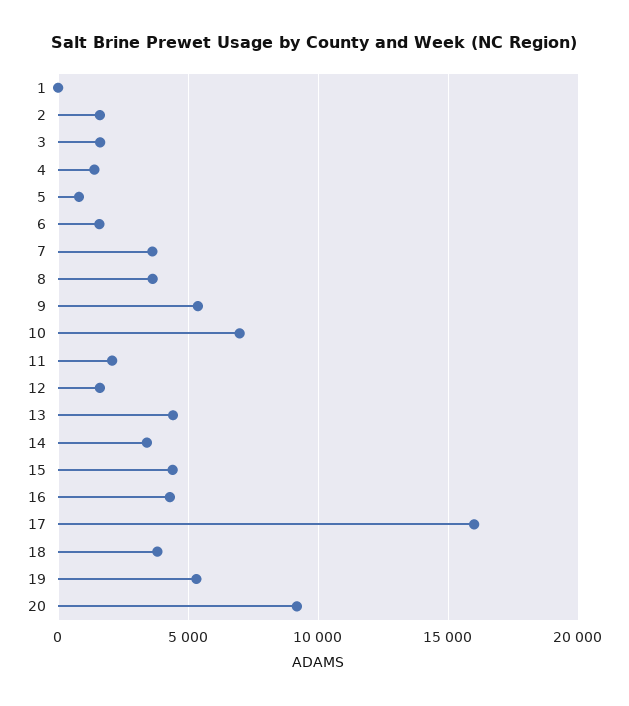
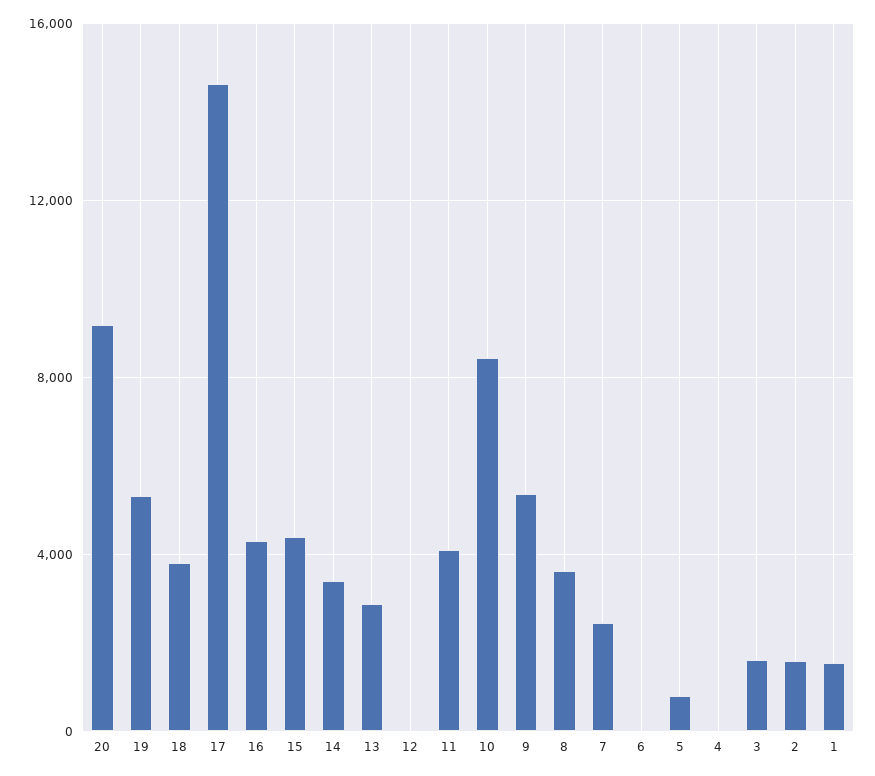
1: 0 -> 1500
4: 1500 -> 0
6: 1500 -> 0
7: 3500 -> 2500
10: 7000 -> 8500
11: 2000 -> 4000
12: 1500 -> 0
13: 4500 -> 3000
17: 16000 -> 14500

